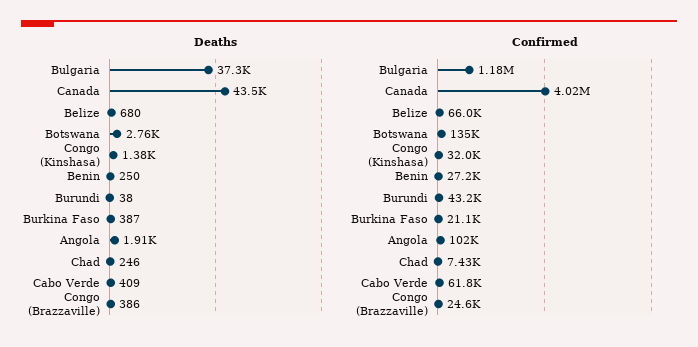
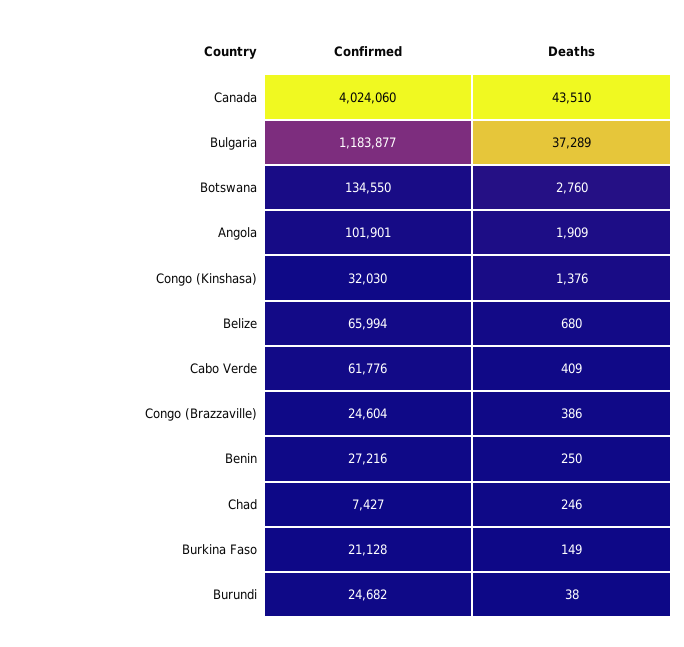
Deaths, Burkina Faso: 387 -> 149
Confirmed, Burundi: 43200 -> 24682

